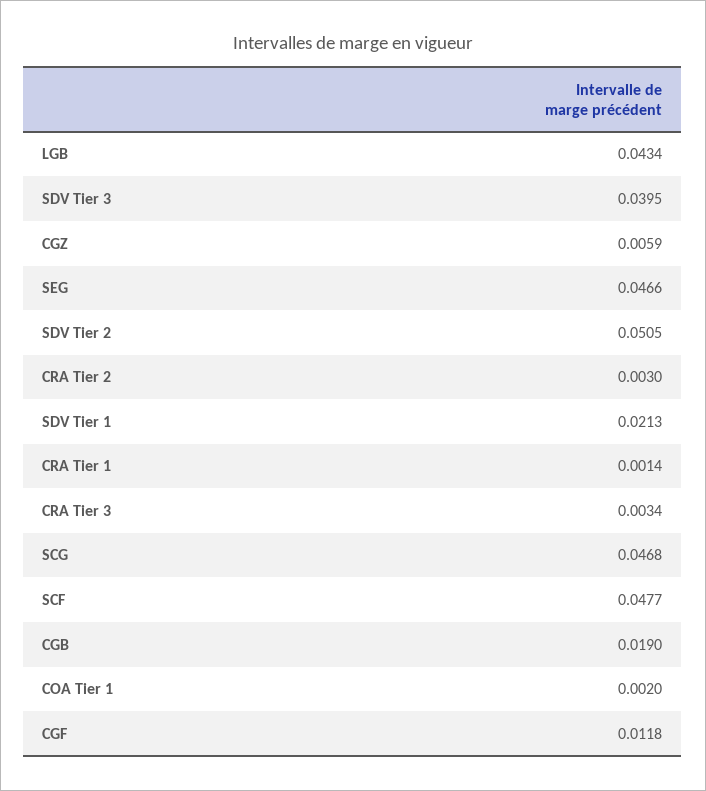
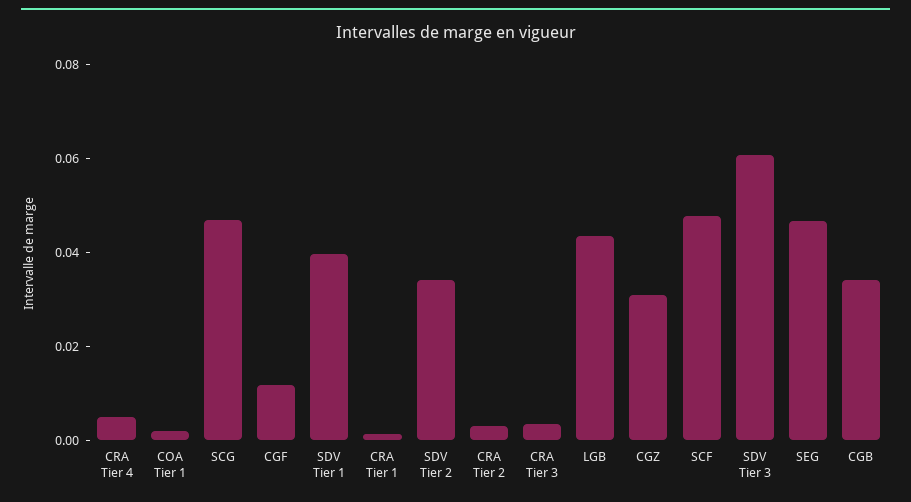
SDV Tier 3: 0.0395 -> 0.06
CGZ: 0.0059 -> 0.03
SDV Tier 2: 0.0505 -> 0.035
SDV Tier 1: 0.0213 -> 0.04
CGB: 0.019 -> 0.035
CRA Tier 4: none -> 0.005

